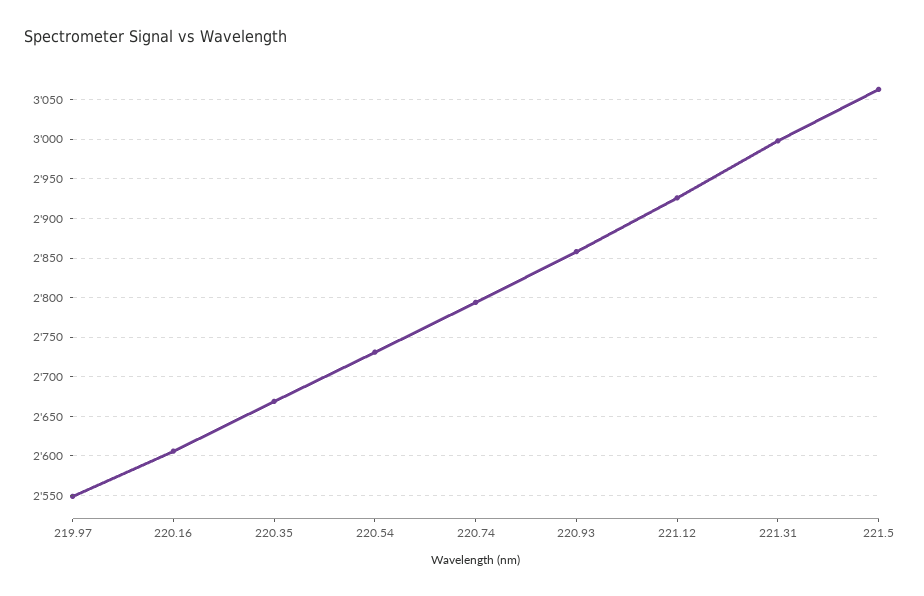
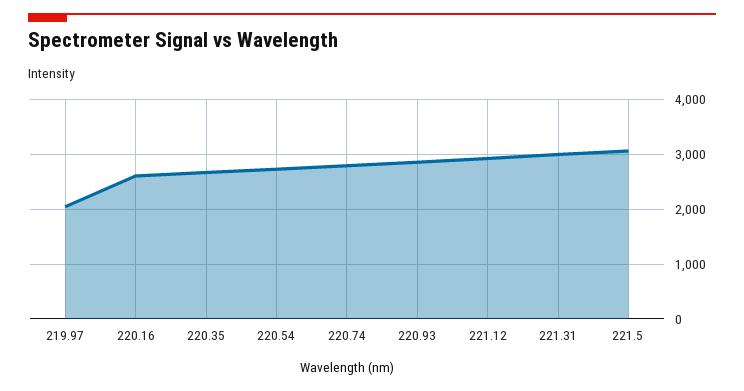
219.97: 2550 -> 2000

